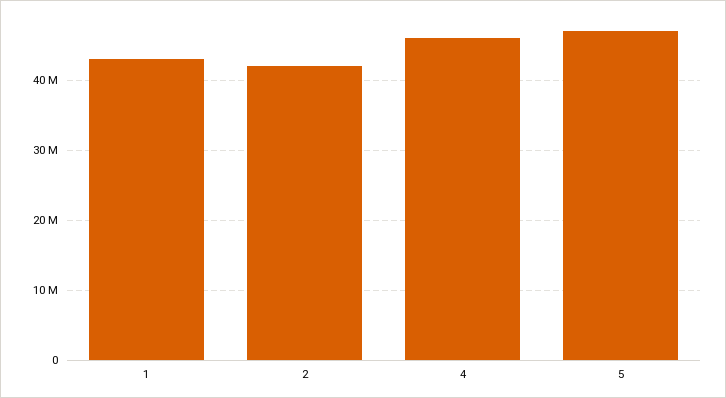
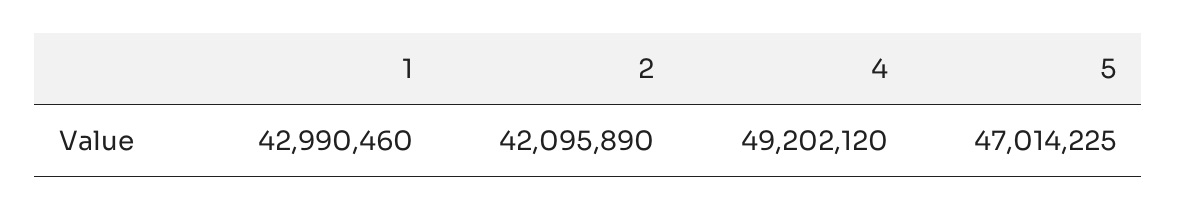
4: 46000000 -> 49202120

